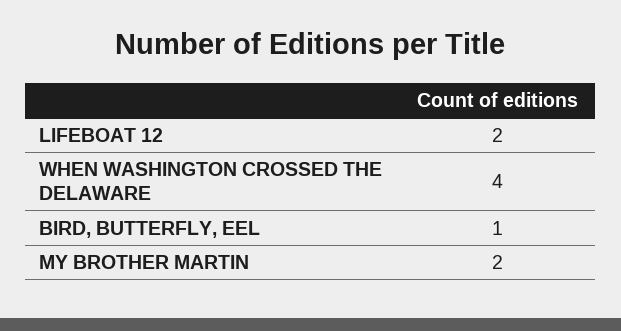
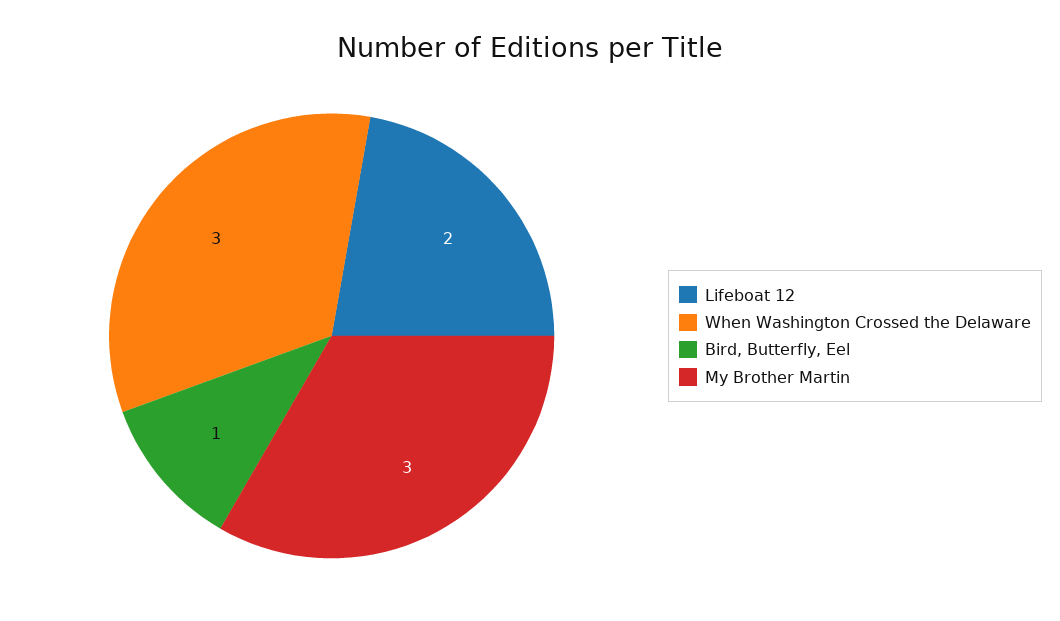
WHEN WASHINGTON CROSSED THE DELAWARE: 4 -> 3
MY BROTHER MARTIN: 2 -> 3

